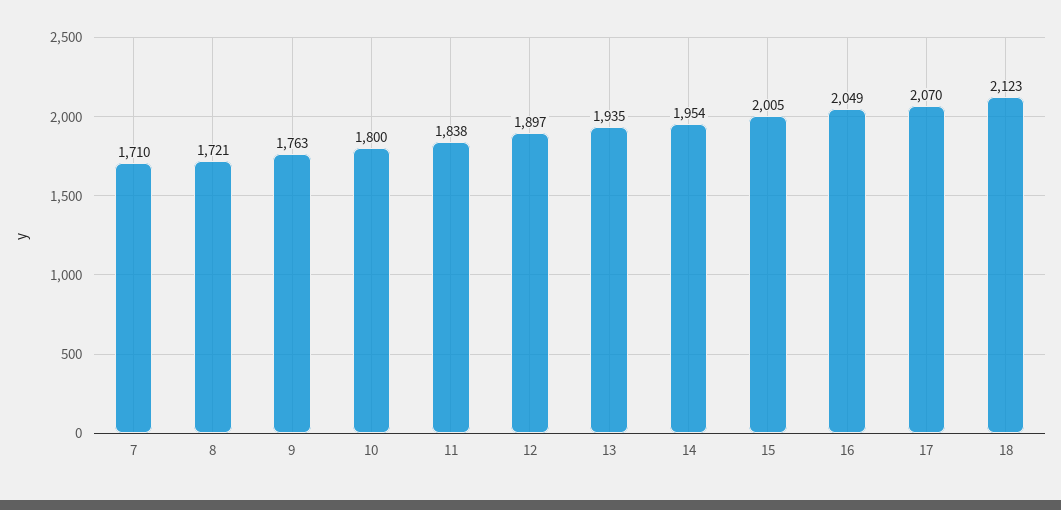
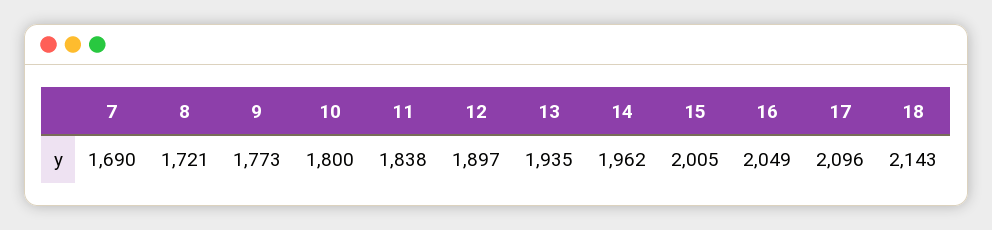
7: 1710 -> 1690
9: 1763 -> 1773
14: 1954 -> 1962
17: 2070 -> 2096
18: 2123 -> 2143

